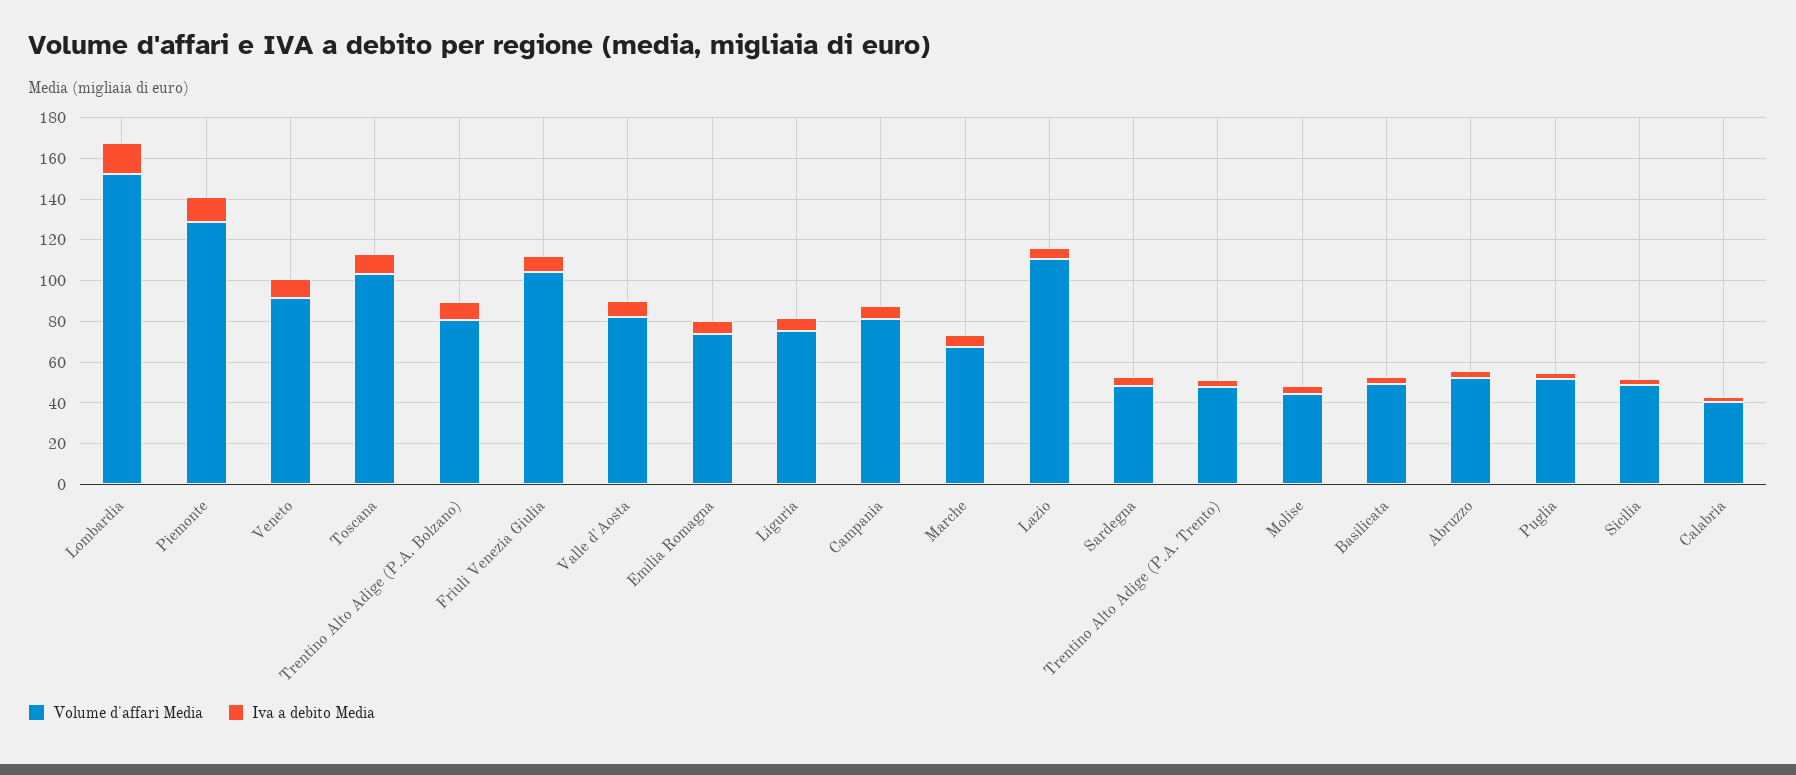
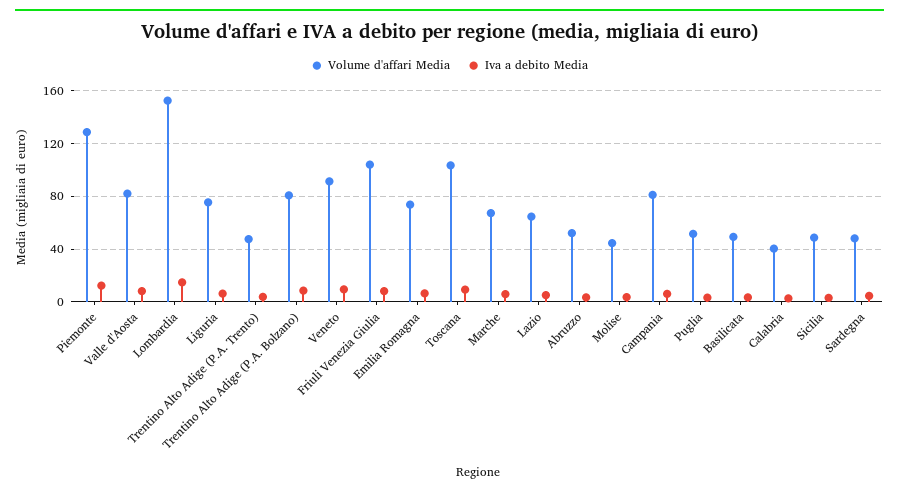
Volume d'affari Media, Lazio: 110 -> 65

